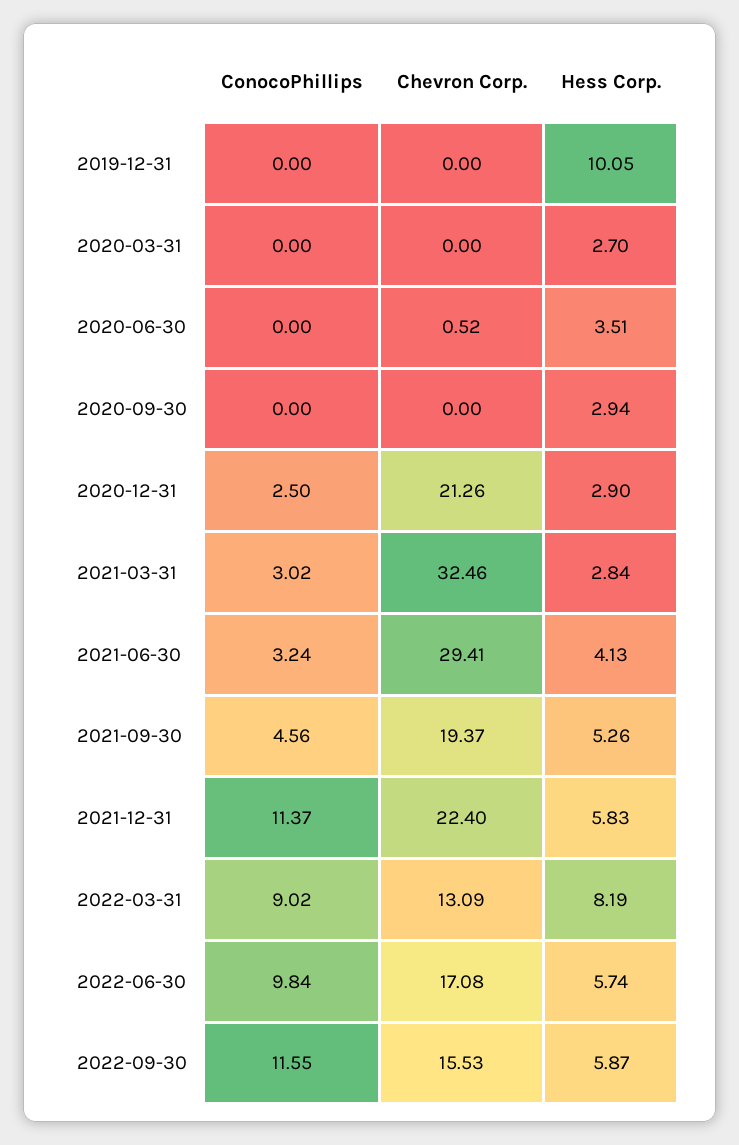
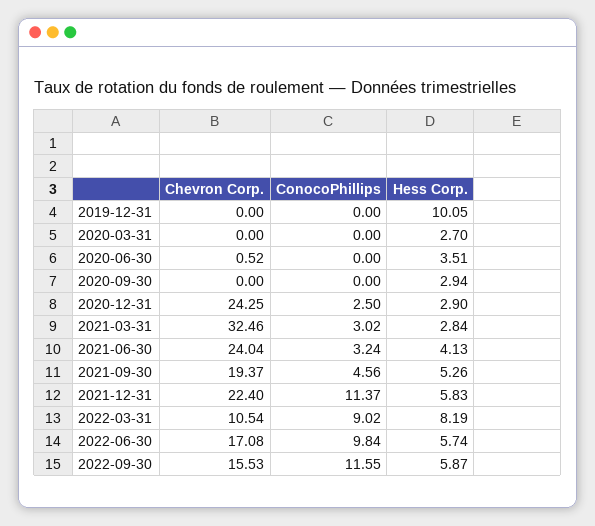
Chevron Corp., 2020-12-31: 21.26 -> 24.25
Chevron Corp., 2021-06-30: 29.41 -> 24.04
Chevron Corp., 2022-03-31: 13.09 -> 10.54

